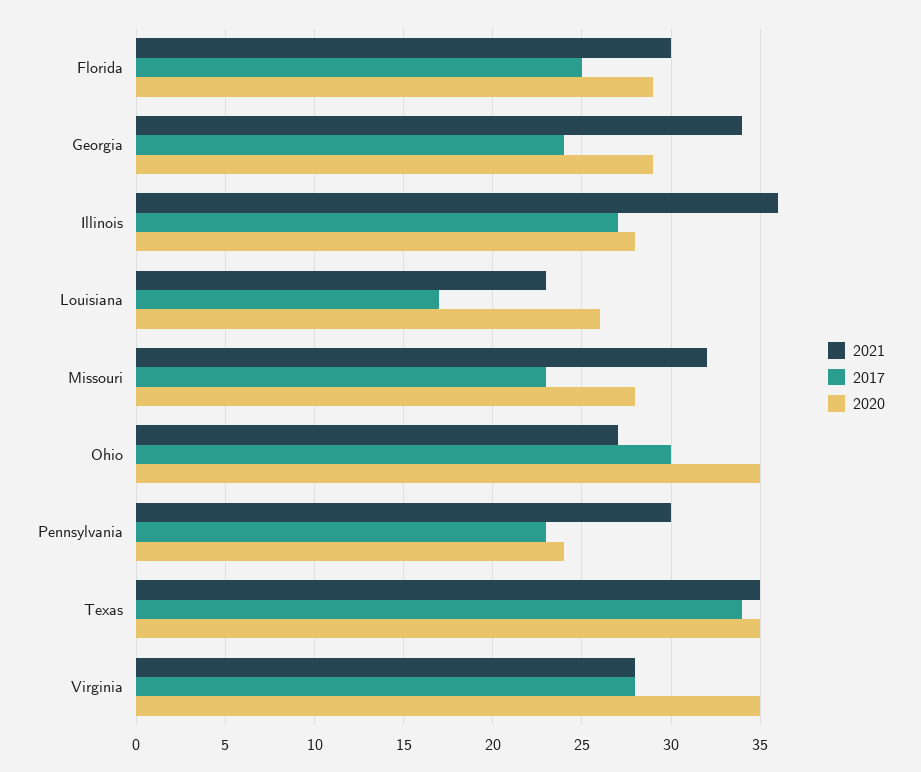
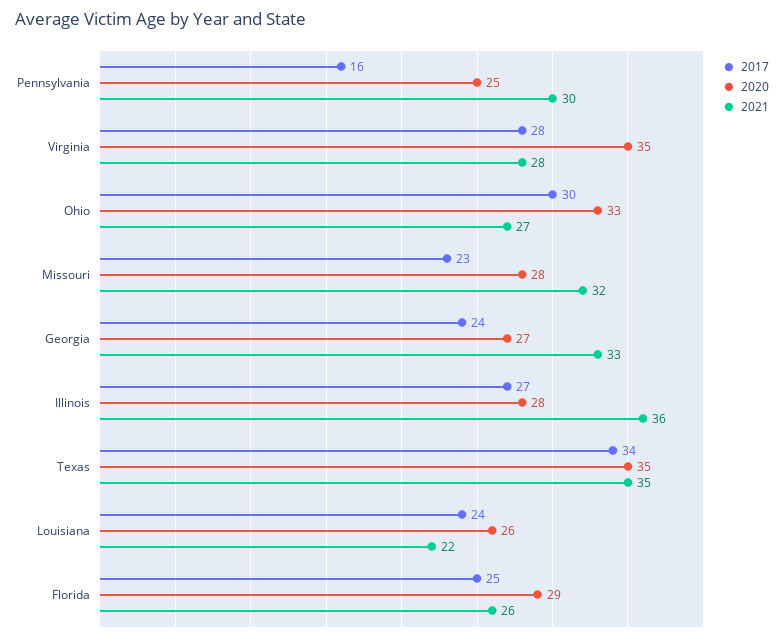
2021, Florida: 30 -> 26
2021, Georgia: 34 -> 33
2020, Georgia: 29 -> 27
2021, Louisiana: 23 -> 22
2017, Louisiana: 17 -> 24
2020, Ohio: 35 -> 33
2017, Pennsylvania: 23 -> 16
2020, Pennsylvania: 24 -> 25

